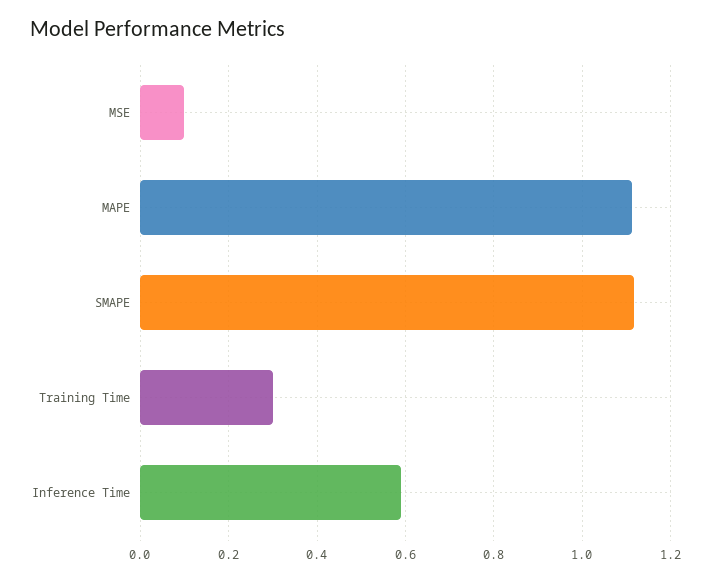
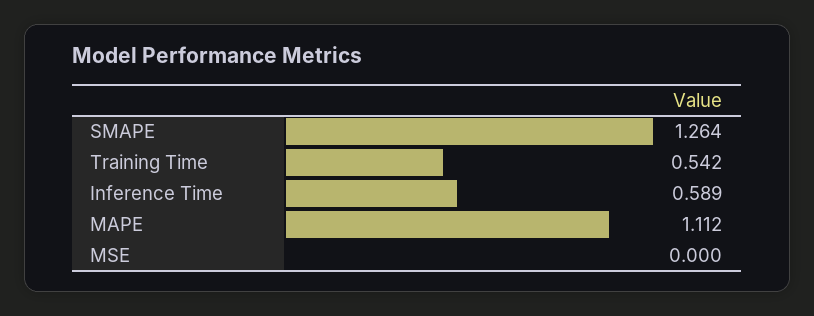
MSE: 0.1 -> 0
SMAPE: 1.12 -> 1.264
Training Time: 0.3 -> 0.542

